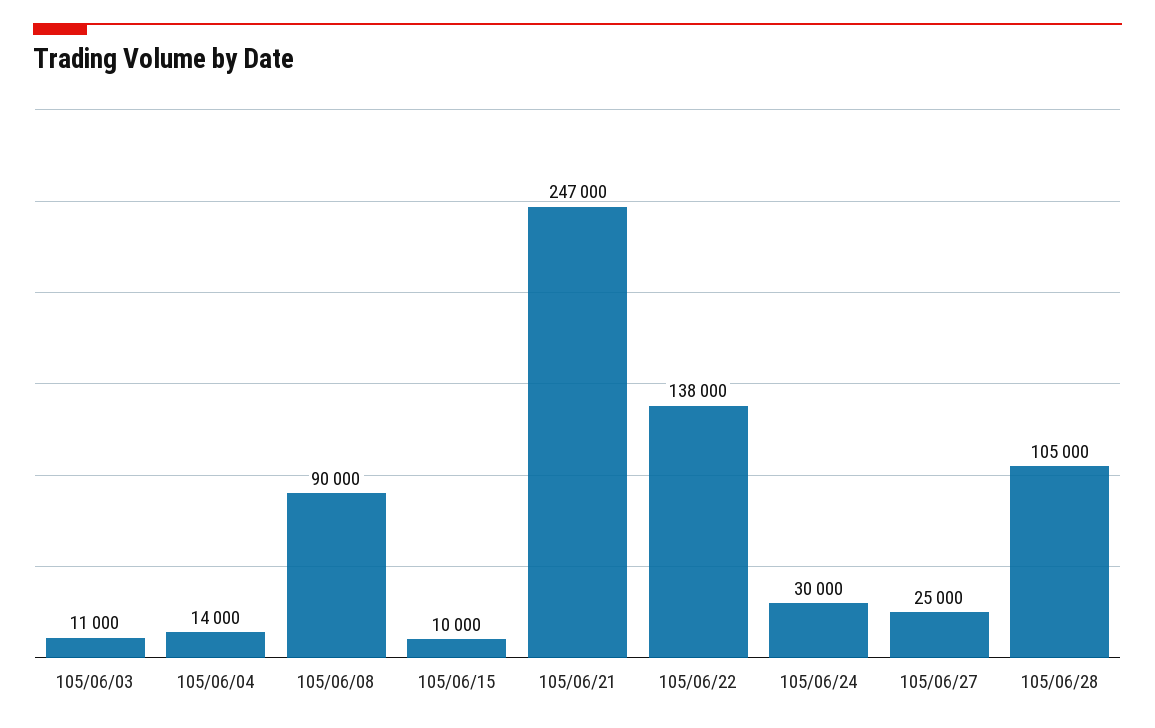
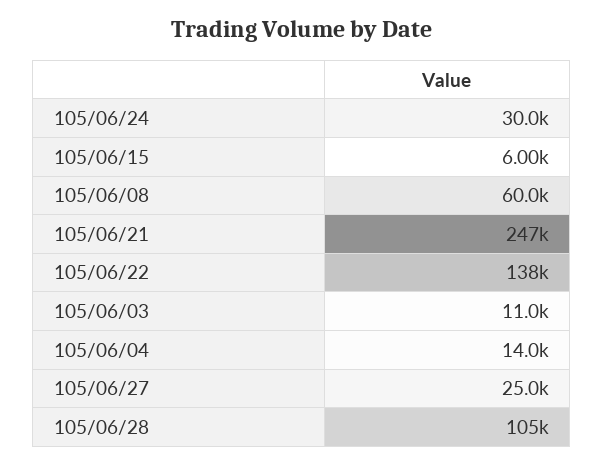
105/06/08: 90000 -> 60000
105/06/15: 10000 -> 6000

